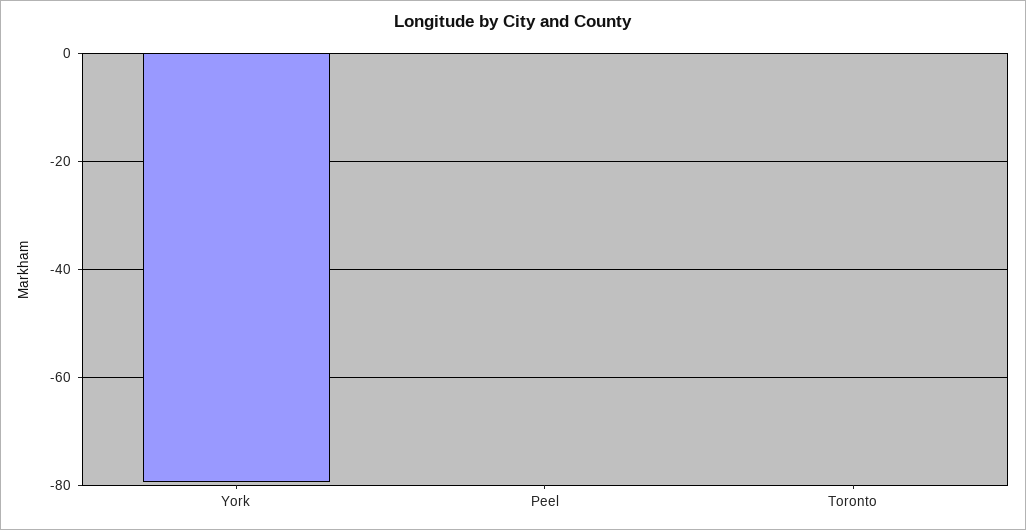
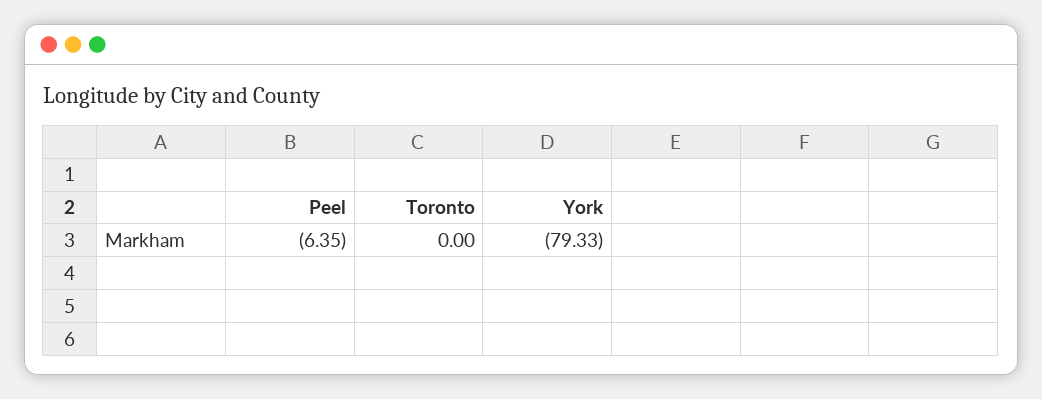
Peel: 0 -> -6.35

